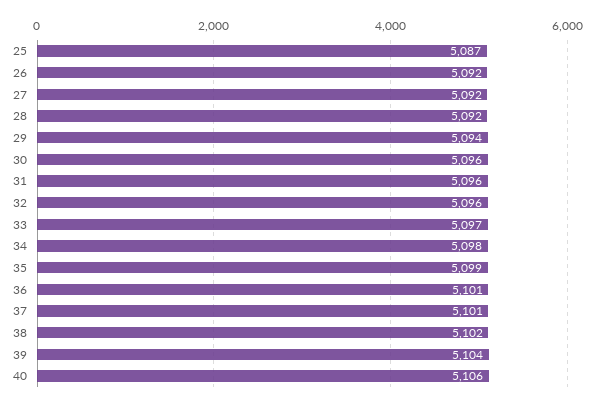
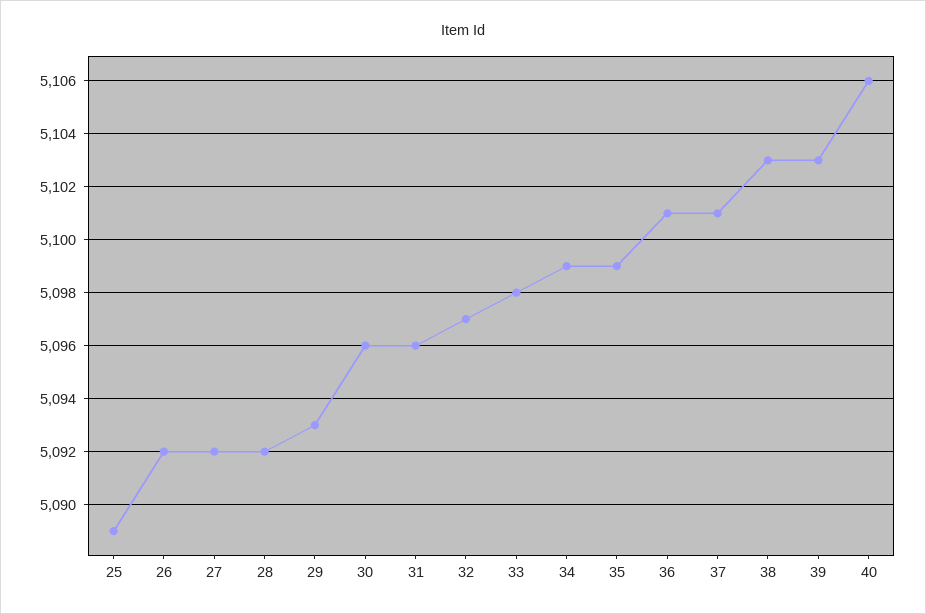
25: 5087 -> 5089
29: 5094 -> 5093
32: 5096 -> 5097
33: 5097 -> 5098
34: 5098 -> 5099
38: 5102 -> 5103
39: 5104 -> 5103

